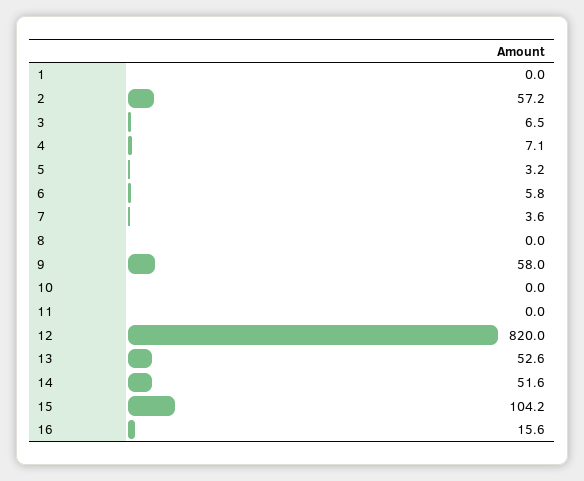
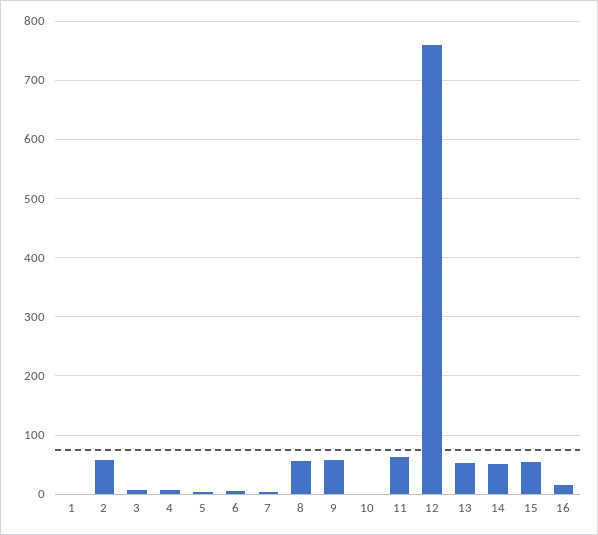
8: 0 -> 60
11: 0 -> 60
12: 820 -> 760
15: 104.2 -> 60

